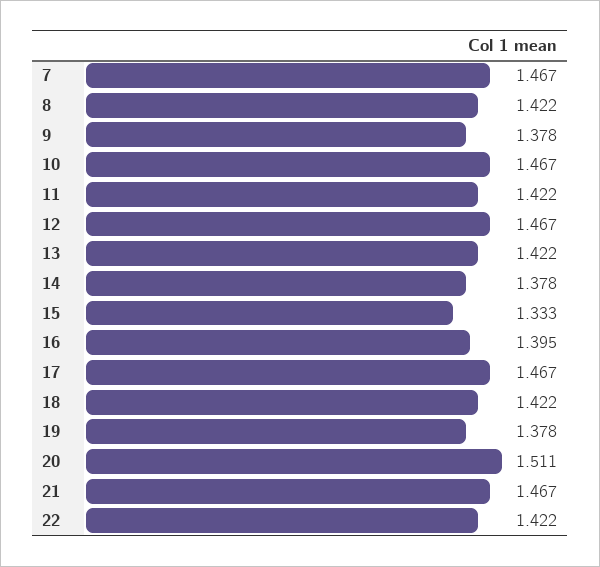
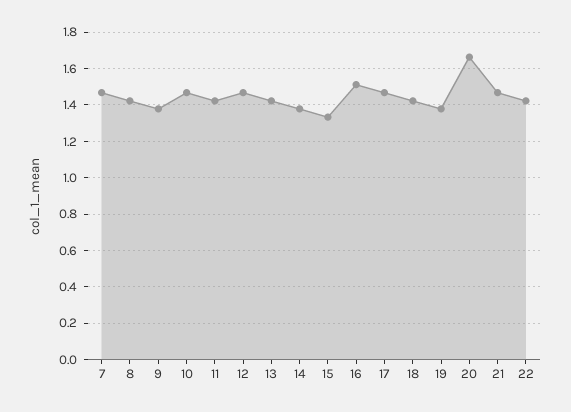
16: 1.395 -> 1.5
20: 1.511 -> 1.65

